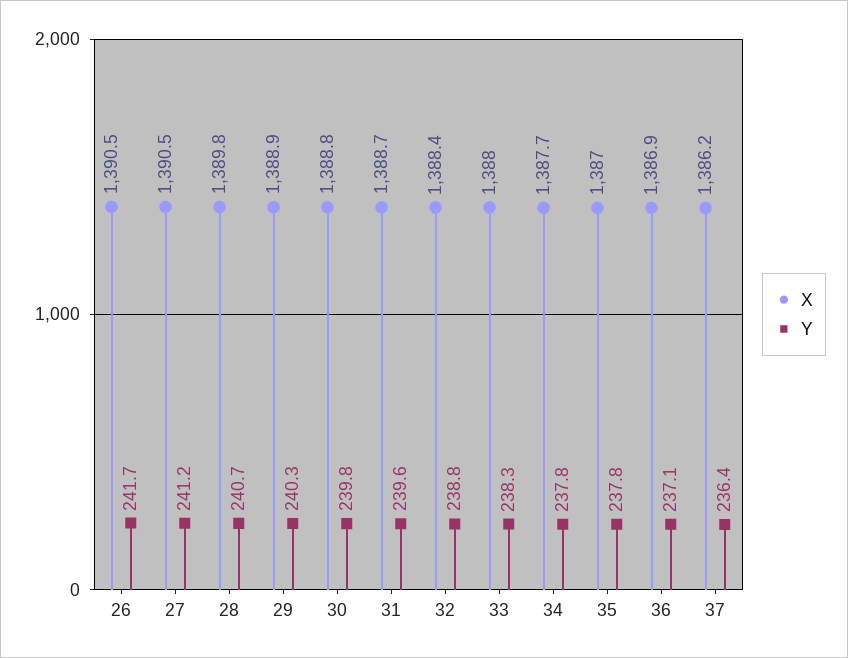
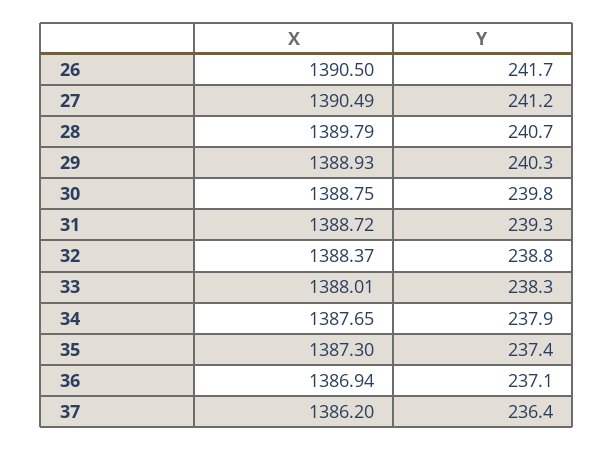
Y, 31: 239.6 -> 239.3
Y, 34: 237.8 -> 237.9
X, 35: 1387 -> 1387.3
Y, 35: 237.8 -> 237.4

